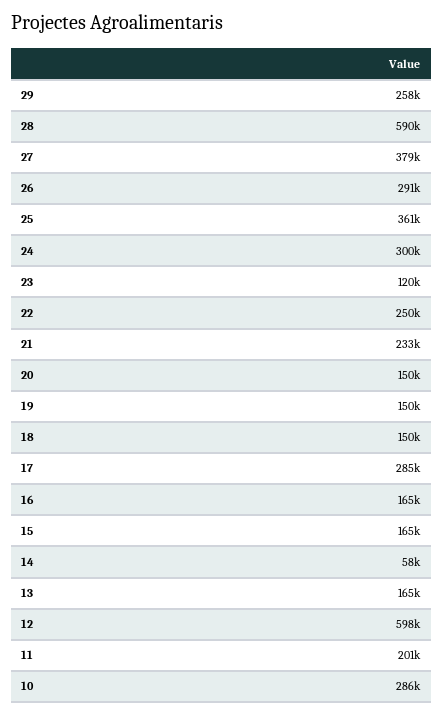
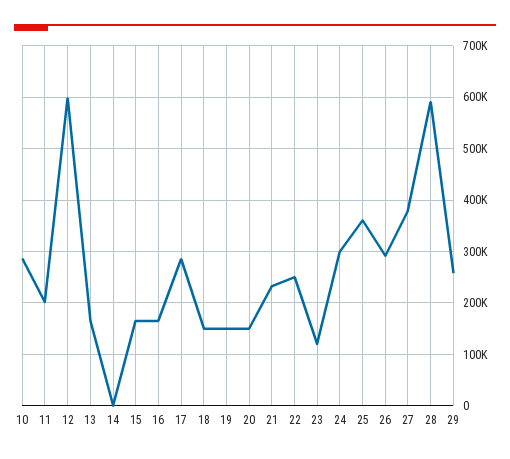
14: 58000 -> 0

